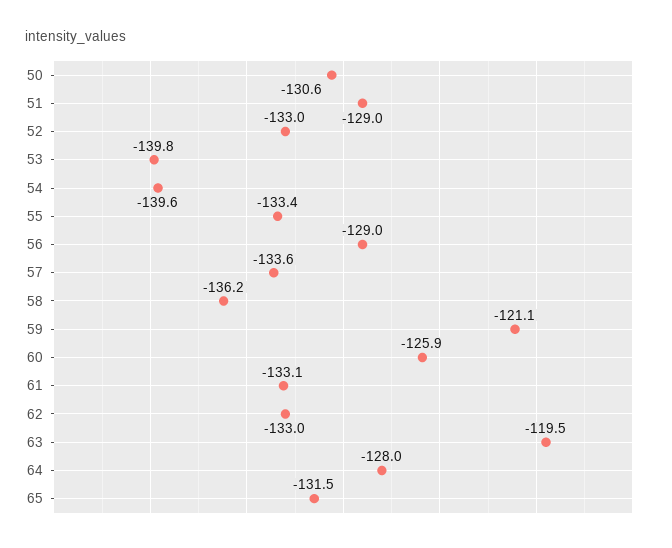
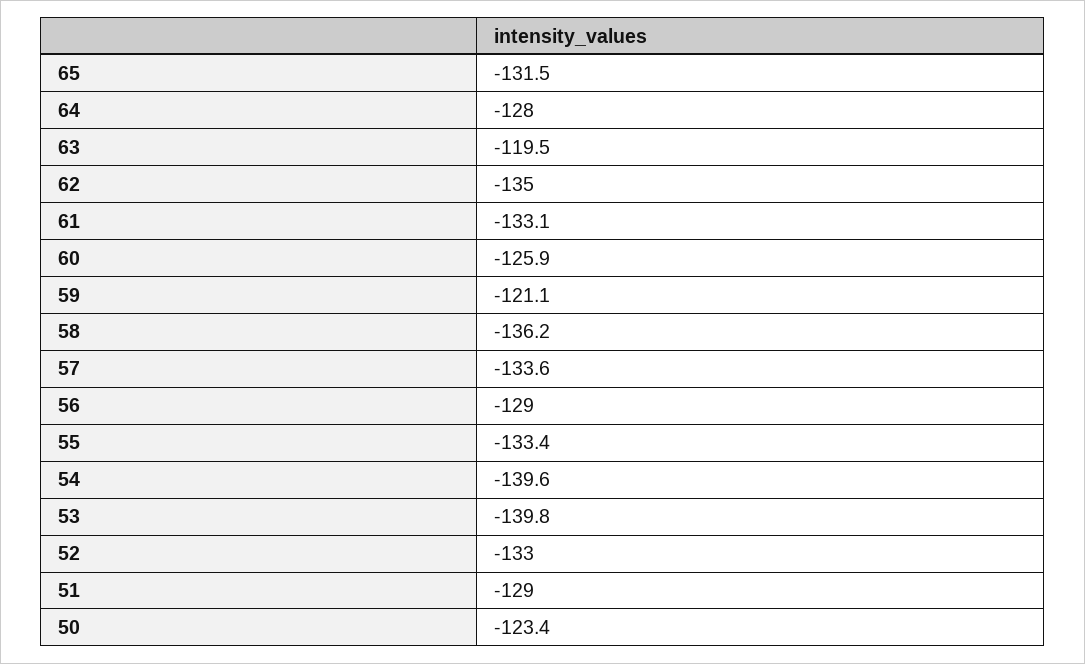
50: -130.6 -> -123.4
62: -133 -> -135

